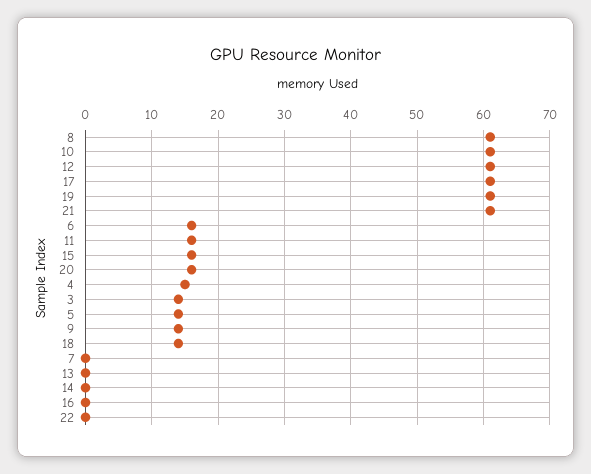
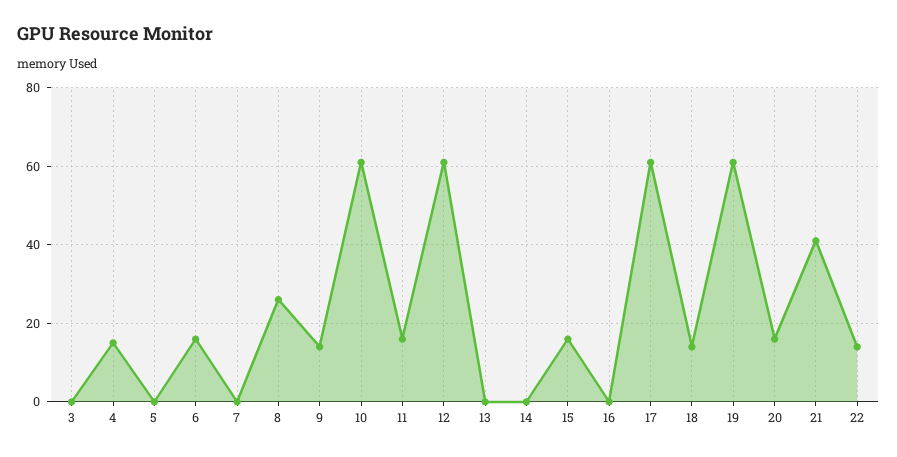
8: 61 -> 25
21: 61 -> 40
3: 14 -> 0
5: 14 -> 0
22: 0 -> 15

